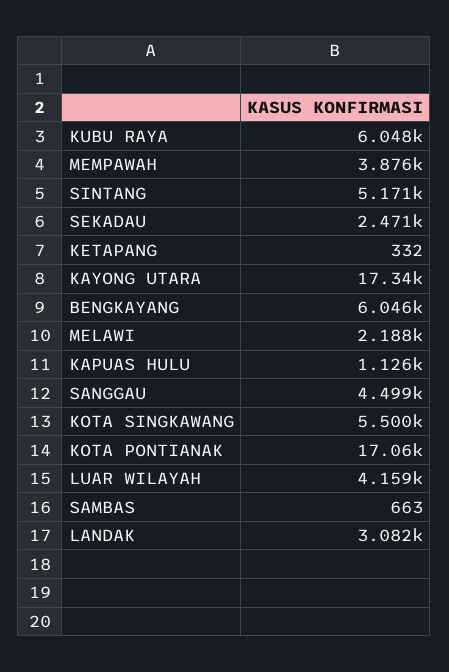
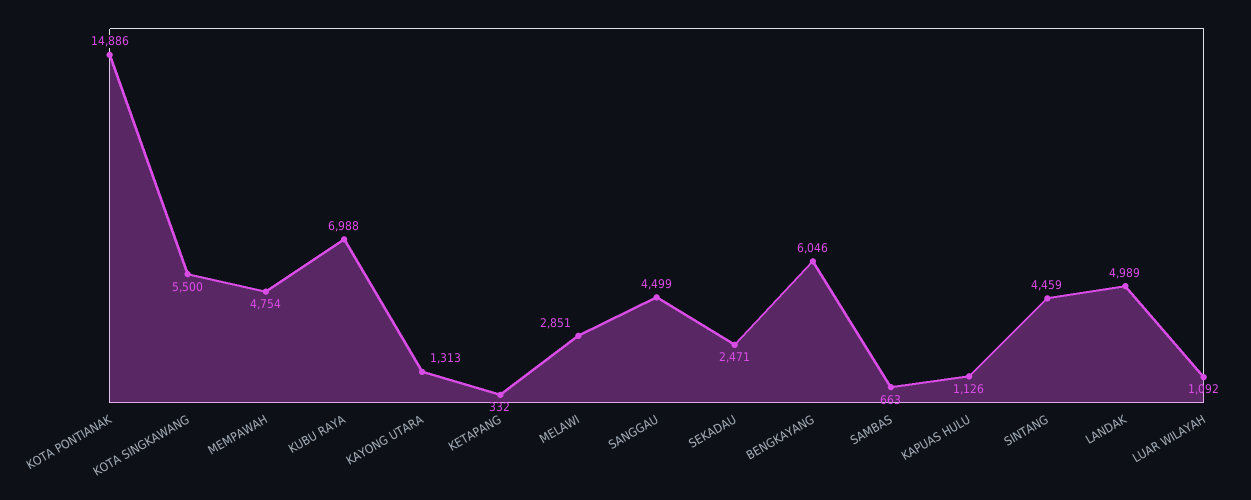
KUBU RAYA: 6048 -> 6988
MEMPAWAH: 3876 -> 4754
SINTANG: 5171 -> 4459
KAYONG UTARA: 17340 -> 1313
MELAWI: 2188 -> 2851
KOTA PONTIANAK: 17060 -> 14886
LUAR WILAYAH: 4159 -> 1092
LANDAK: 3082 -> 4989

